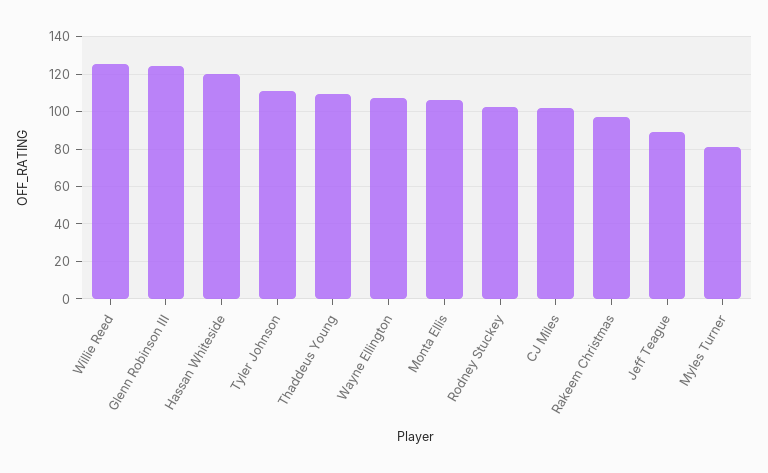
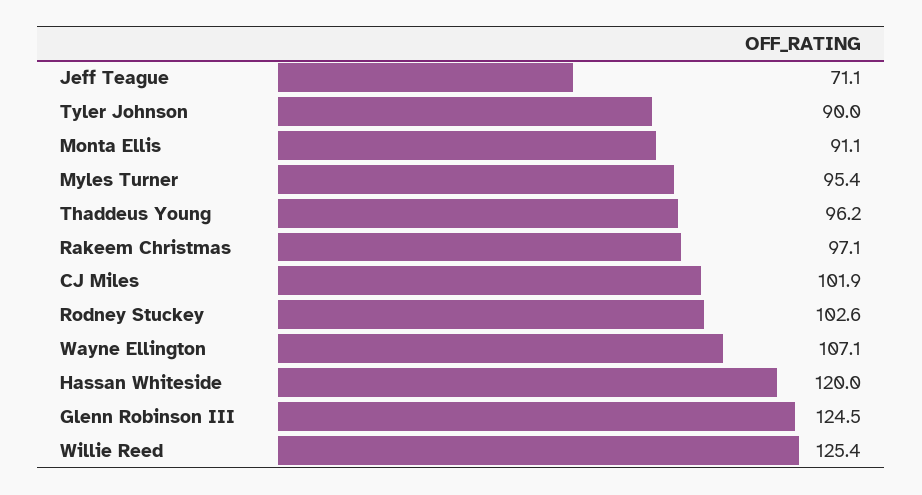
Tyler Johnson: 110 -> 90
Thaddeus Young: 110 -> 96.2
Monta Ellis: 105 -> 91.1
Jeff Teague: 90 -> 71.1
Myles Turner: 80 -> 95.4

